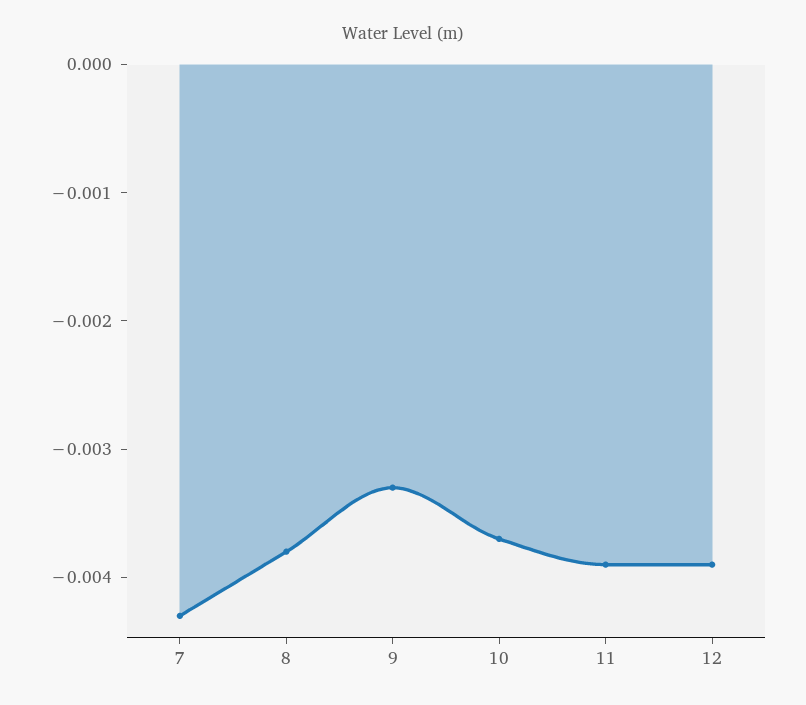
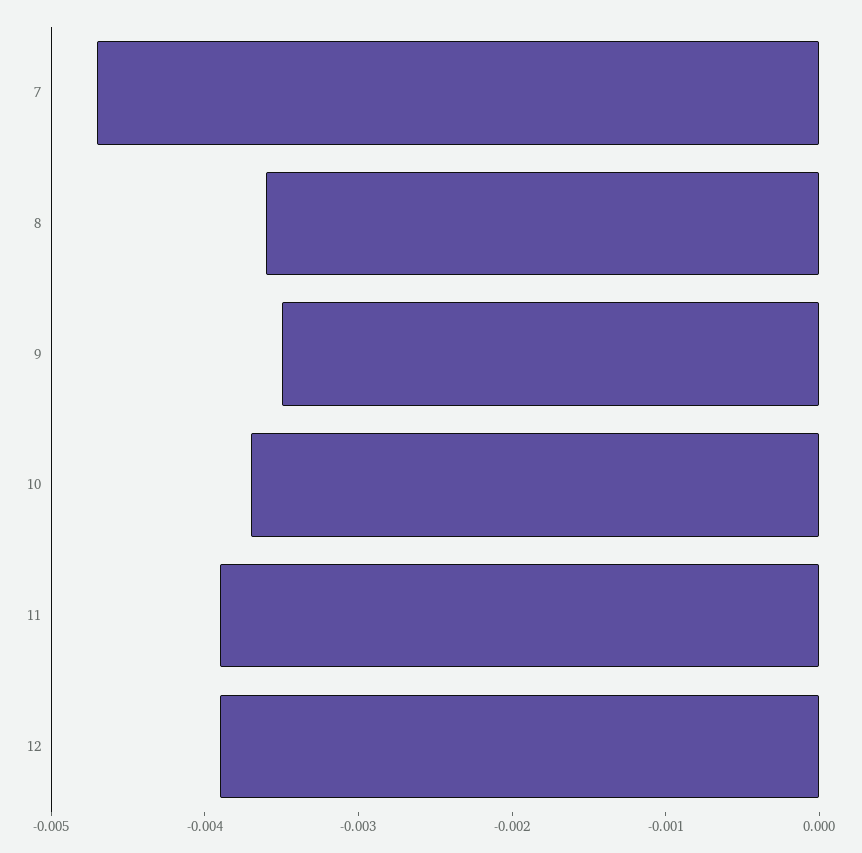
7: -0.0043 -> -0.0047
8: -0.0038 -> -0.0036
9: -0.0033 -> -0.0035

